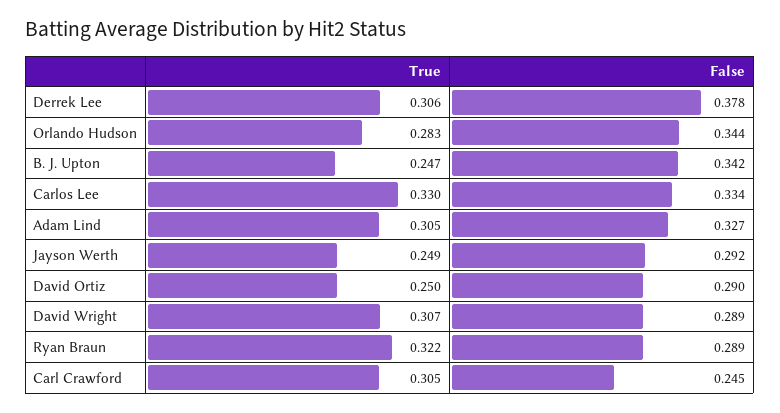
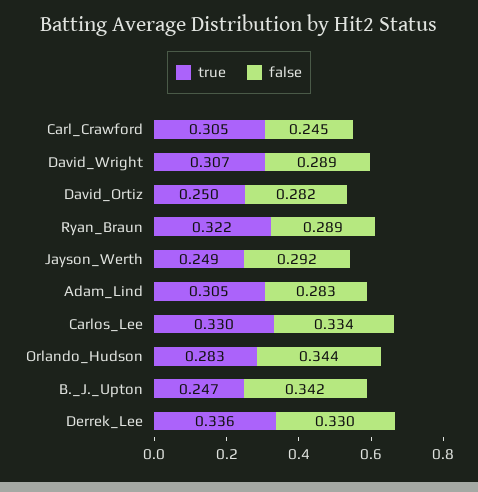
True, Derrek Lee: 0.306 -> 0.336
False, Derrek Lee: 0.378 -> 0.33
False, Adam Lind: 0.327 -> 0.283
False, David Ortiz: 0.29 -> 0.282

